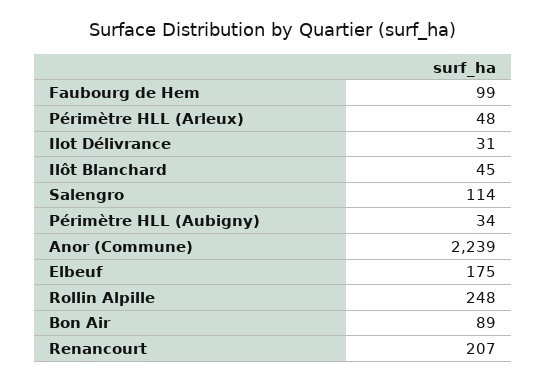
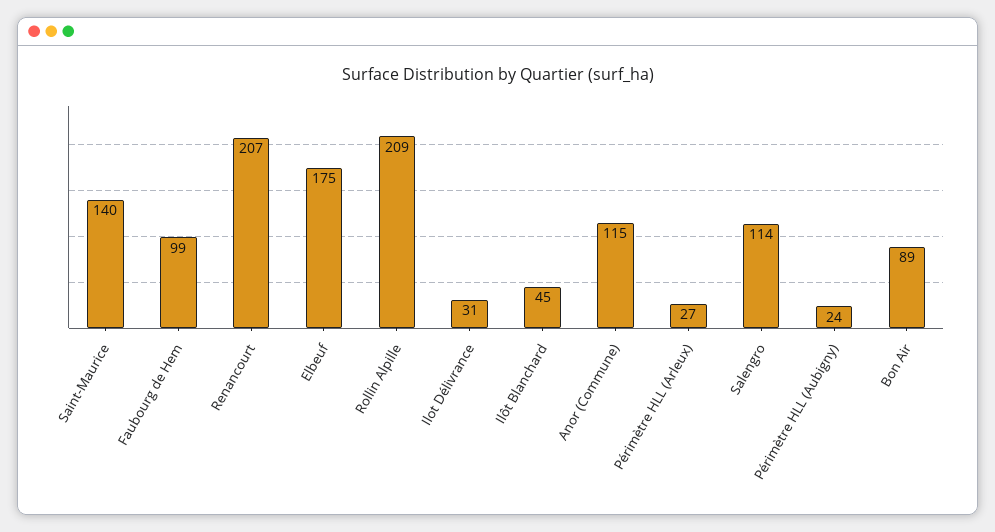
Périmètre HLL (Arleux): 48 -> 27
Périmètre HLL (Aubigny): 34 -> 24
Anor (Commune): 2239 -> 115
Rollin Alpille: 248 -> 209
Saint-Maurice: none -> 140

